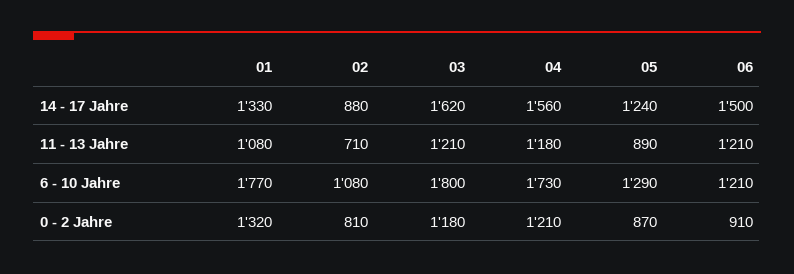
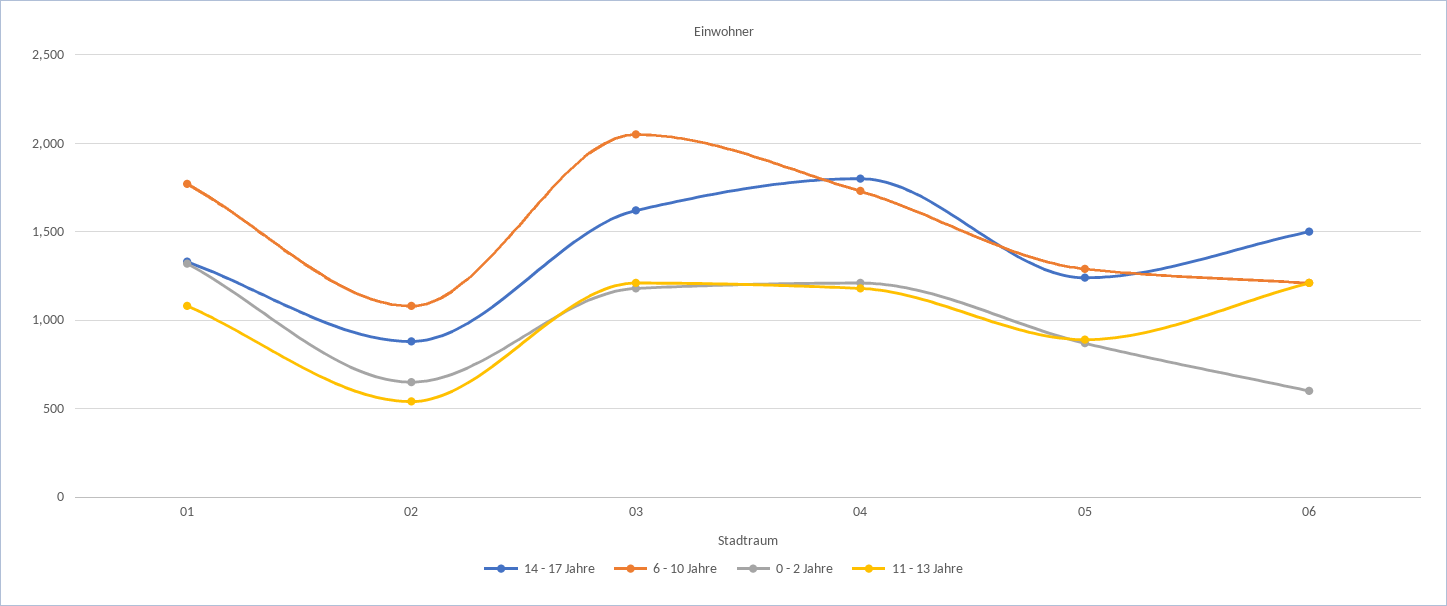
14 - 17 Jahre, 04: 1560 -> 1800
11 - 13 Jahre, 02: 710 -> 550
6 - 10 Jahre, 03: 1800 -> 2050
0 - 2 Jahre, 02: 810 -> 650
0 - 2 Jahre, 06: 910 -> 600

